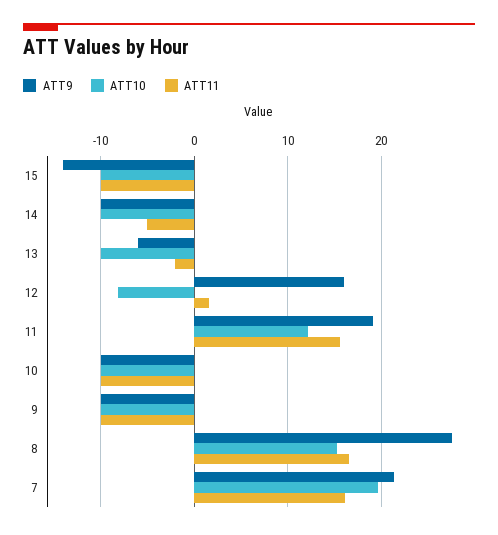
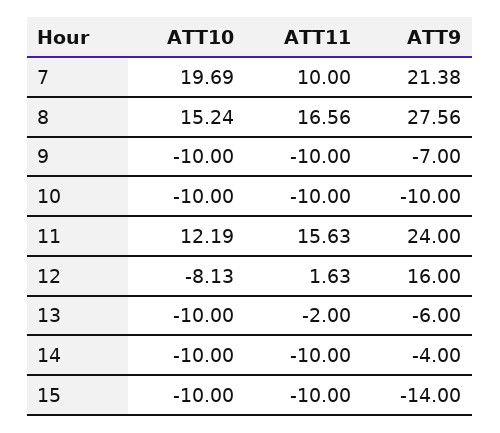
ATT9, 14: -10 -> -4
ATT11, 14: -5 -> -10
ATT9, 11: 19 -> 24
ATT9, 9: -10 -> -7
ATT11, 7: 16 -> 10

